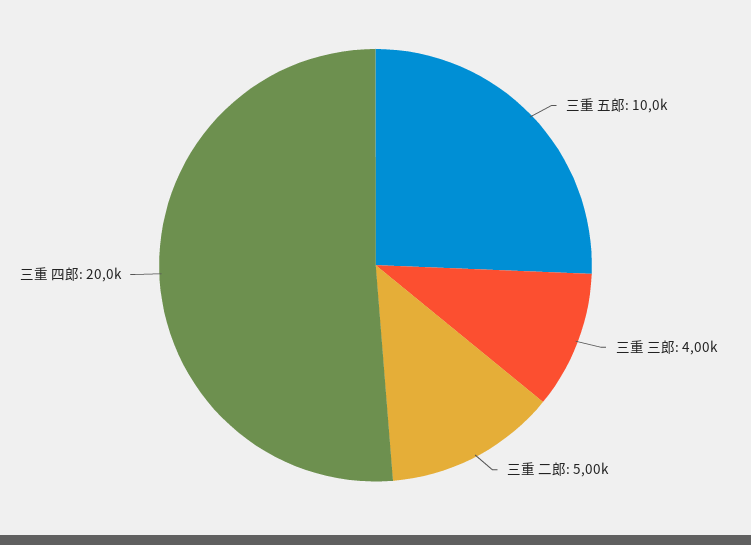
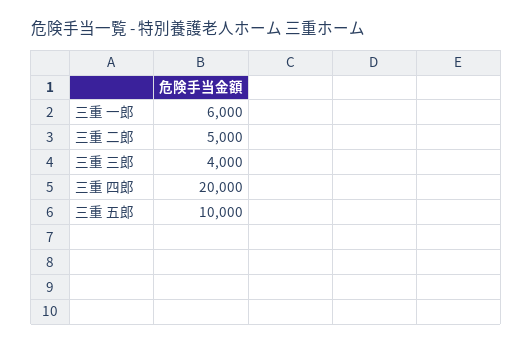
三重 一郎: none -> 6000

